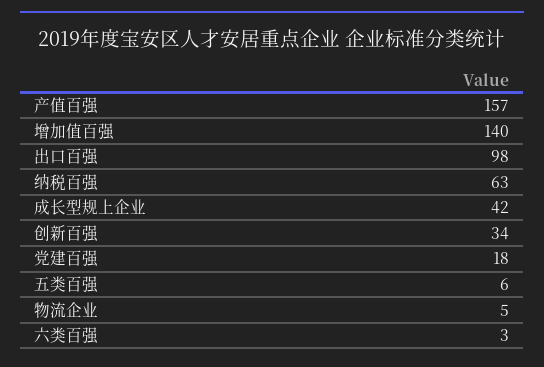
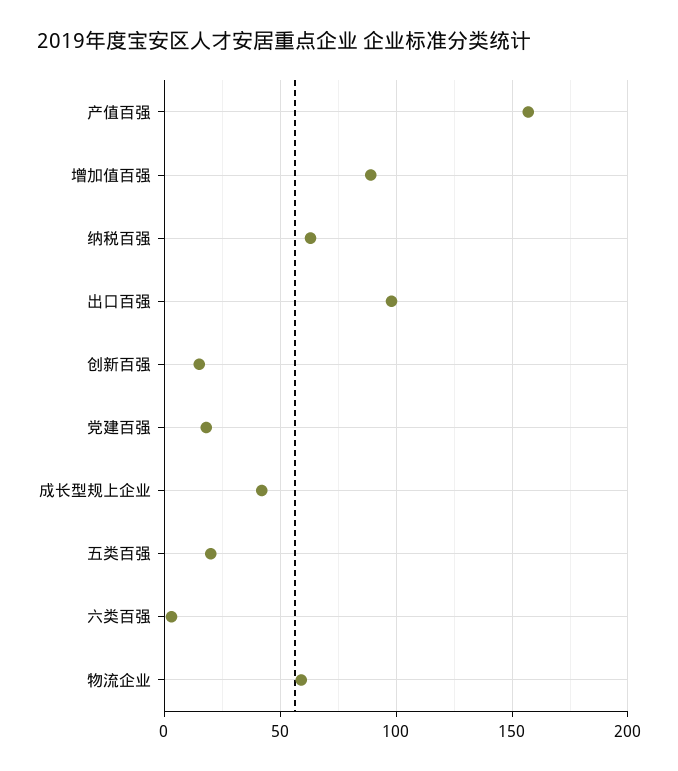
增加值百强: 140 -> 90
创新百强: 34 -> 15
五类百强: 6 -> 20
物流企业: 5 -> 60

